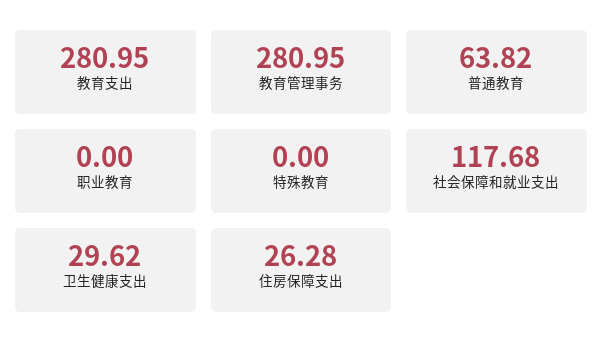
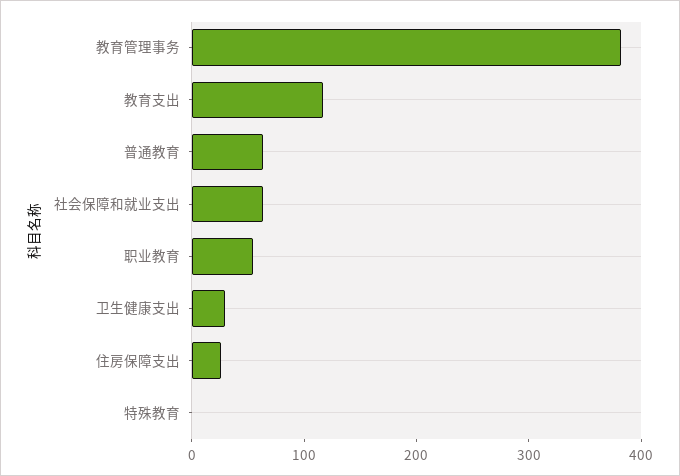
教育支出: 280.95 -> 120
教育管理事务: 280.95 -> 380
职业教育: 0 -> 60
社会保障和就业支出: 117.68 -> 60

